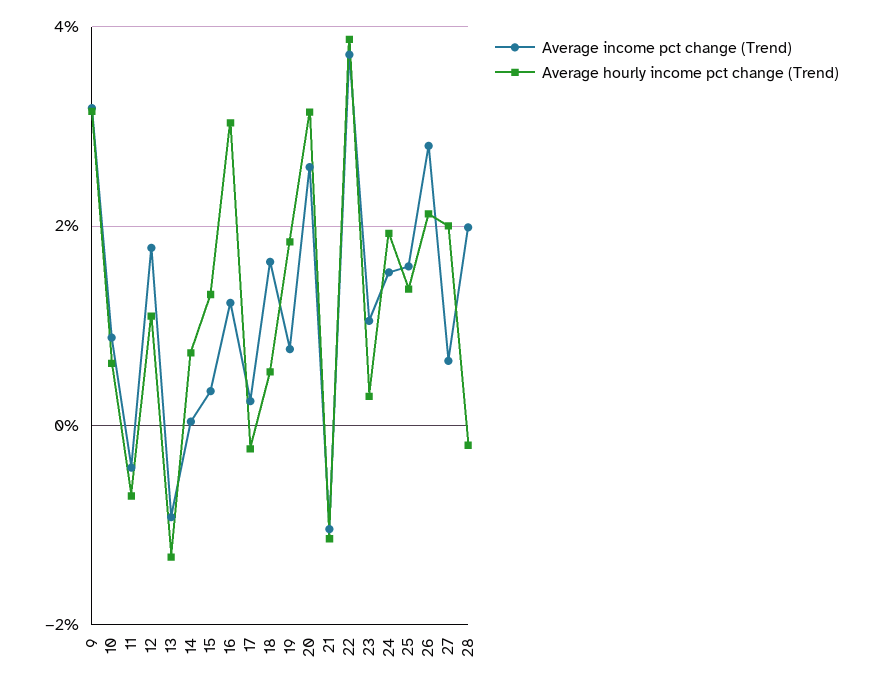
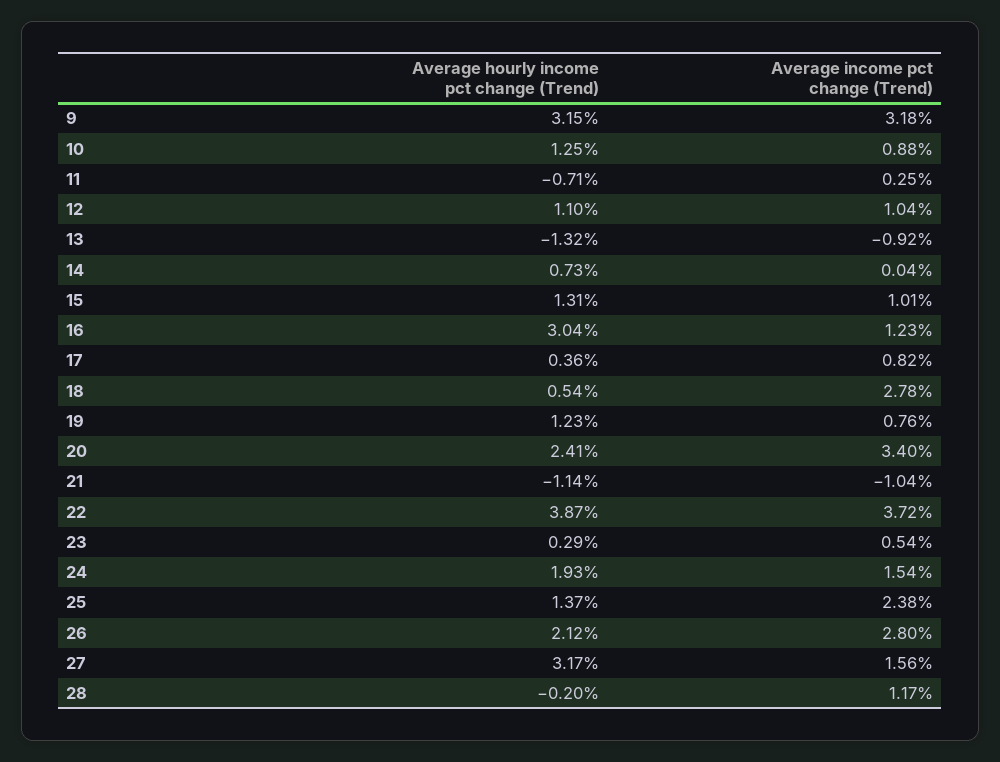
Average hourly income pct change (Trend), 10: 0.6 -> 1.25
Average income pct change (Trend), 11: -0.4 -> 0.25
Average income pct change (Trend), 12: 1.8 -> 1.04
Average income pct change (Trend), 15: 0.4 -> 1.01
Average income pct change (Trend), 17: 0.2 -> 0.82
Average hourly income pct change (Trend), 17: -0.2 -> 0.36
Average income pct change (Trend), 18: 1.6 -> 2.78
Average hourly income pct change (Trend), 19: 1.8 -> 1.23
Average income pct change (Trend), 20: 2.6 -> 3.4
Average hourly income pct change (Trend), 20: 3.2 -> 2.41
Average income pct change (Trend), 23: 1 -> 0.54
Average income pct change (Trend), 25: 1.6 -> 2.38
Average income pct change (Trend), 27: 0.6 -> 1.56
Average hourly income pct change (Trend), 27: 2 -> 3.17
Average income pct change (Trend), 28: 2 -> 1.17

